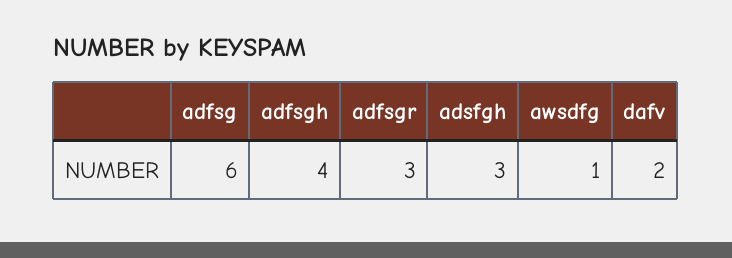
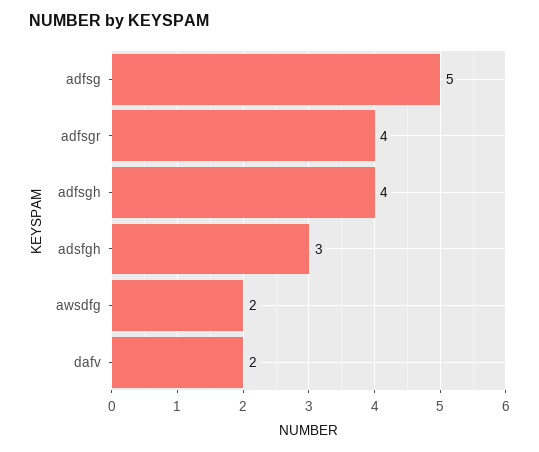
adfsg: 6 -> 5
adfsgr: 3 -> 4
awsdfg: 1 -> 2

